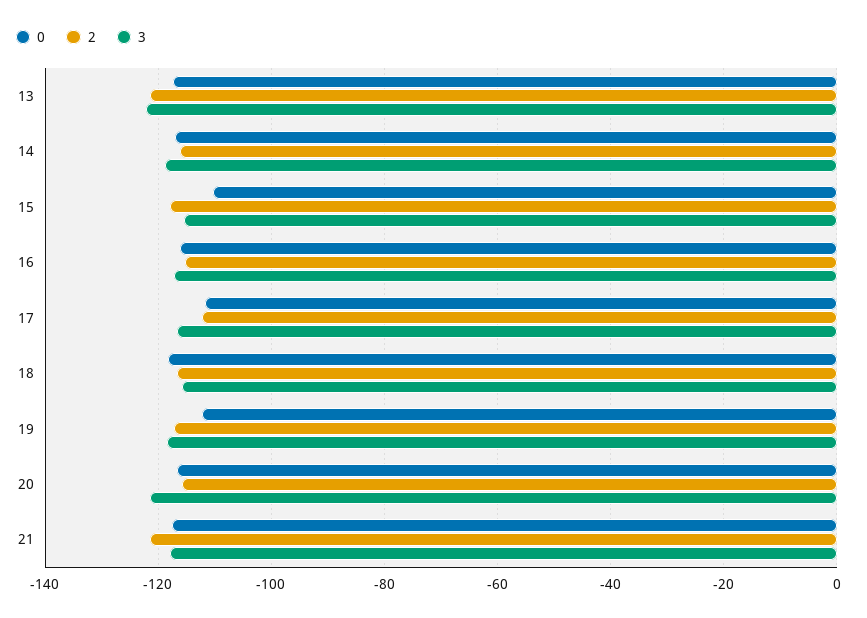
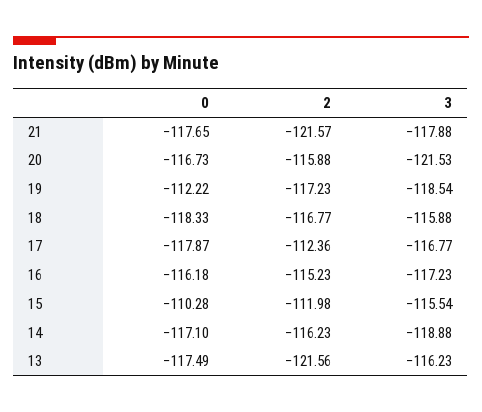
3, 13: -122 -> -116.23
2, 15: -118 -> -111.98
0, 17: -112 -> -117.87

